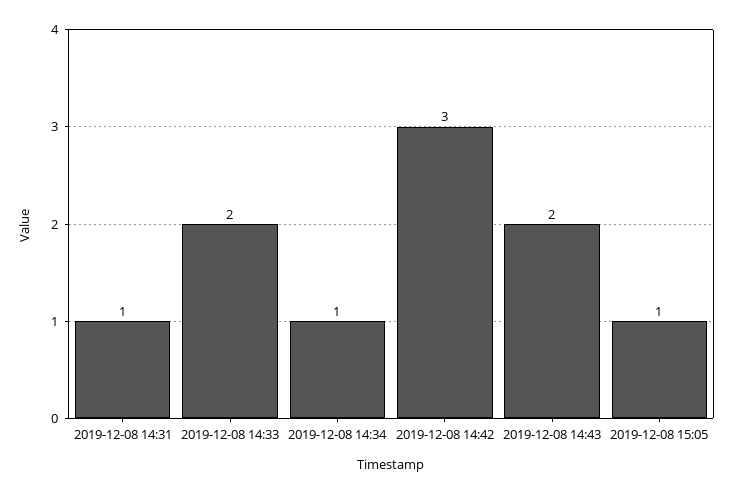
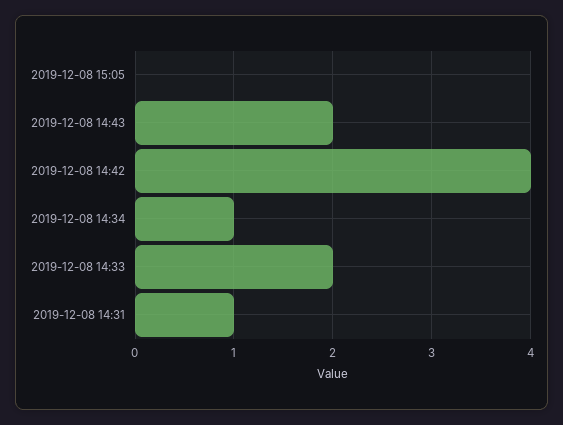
2019-12-08 14:42: 3 -> 4
2019-12-08 15:05: 1 -> 0

